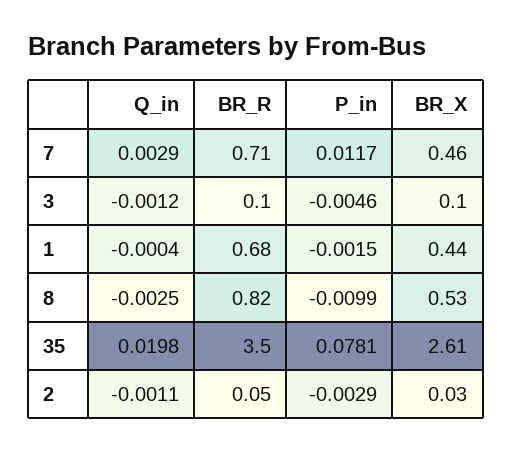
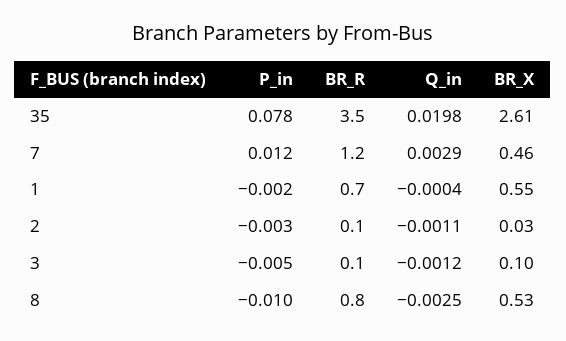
BR_R, 7: 0.71 -> 1.2
BR_X, 1: 0.44 -> 0.55

